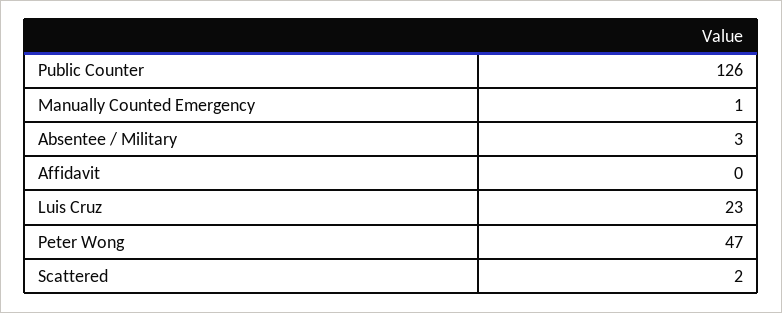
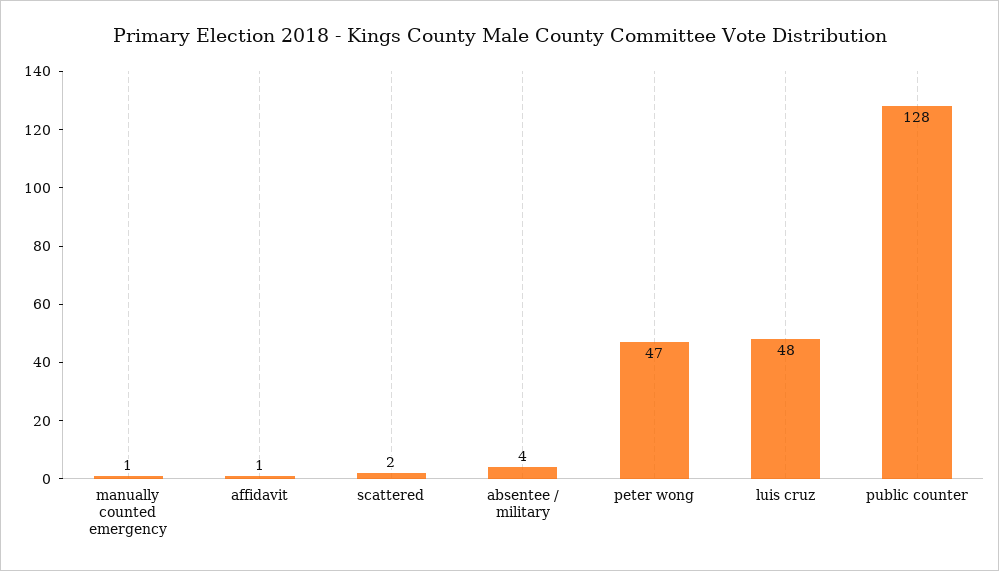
Public Counter: 126 -> 128
Absentee / Military: 3 -> 4
Affidavit: 0 -> 1
Luis Cruz: 23 -> 48

